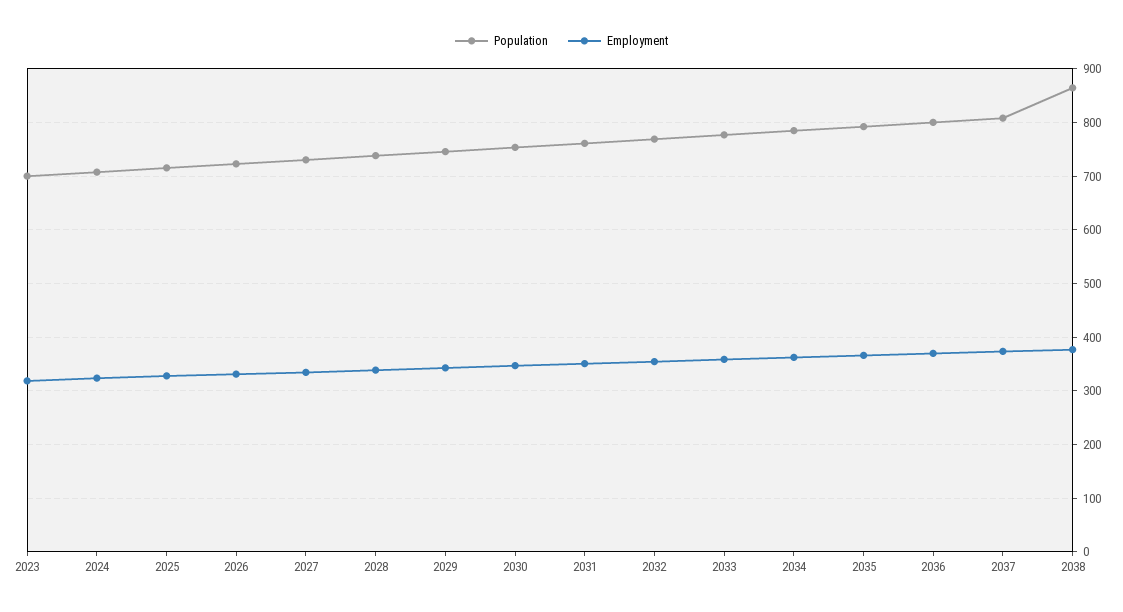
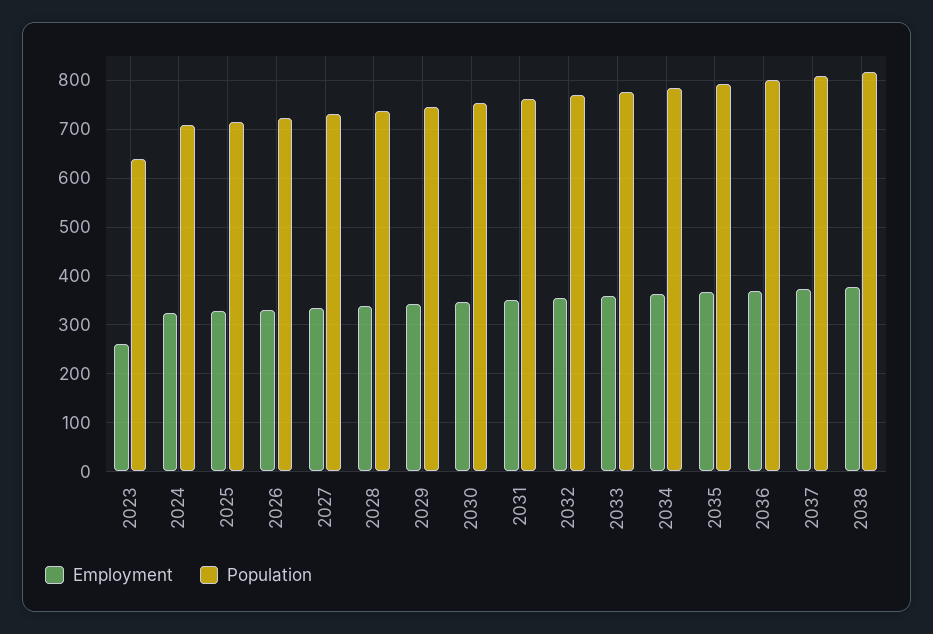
Population, 2023: 700 -> 640
Employment, 2023: 320 -> 260
Population, 2038: 860 -> 820

